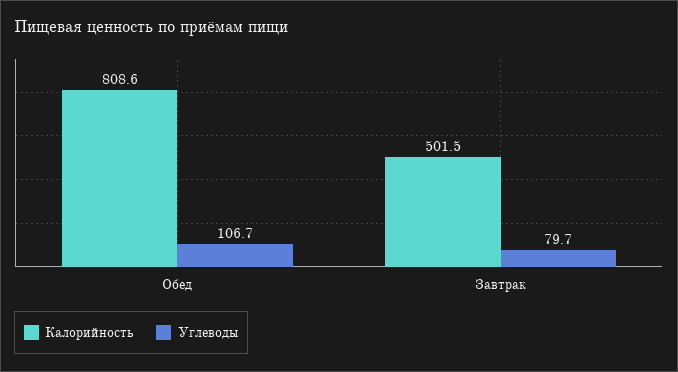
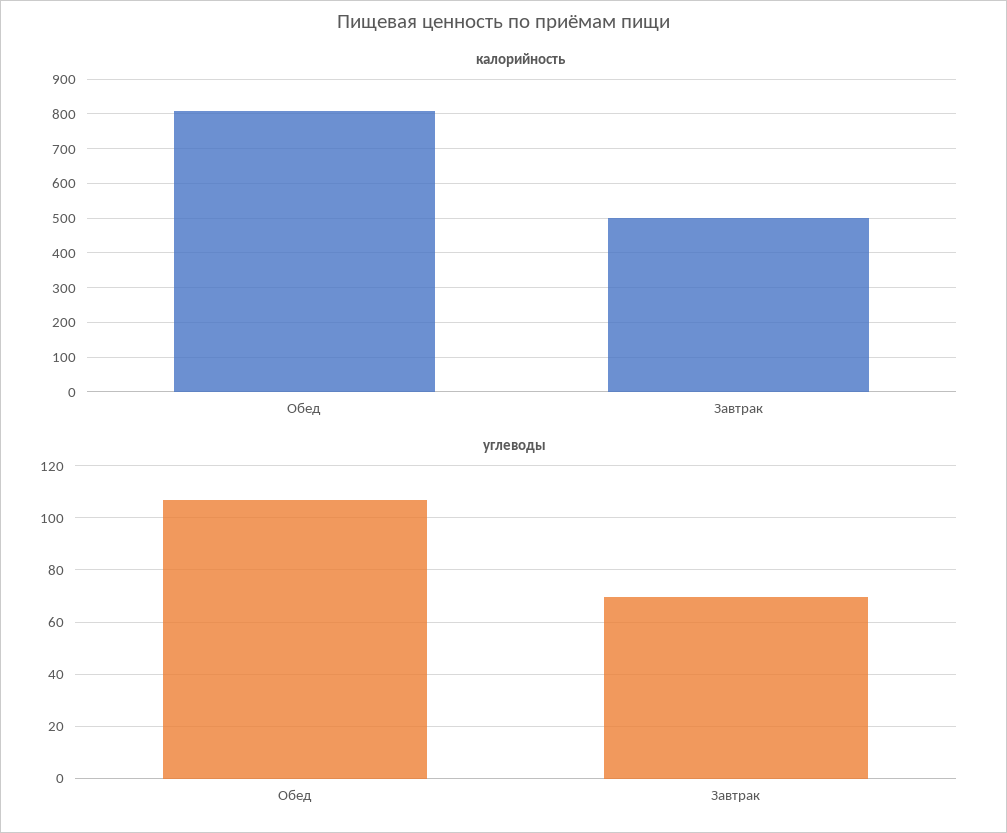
Углеводы, Завтрак: 79.7 -> 70

